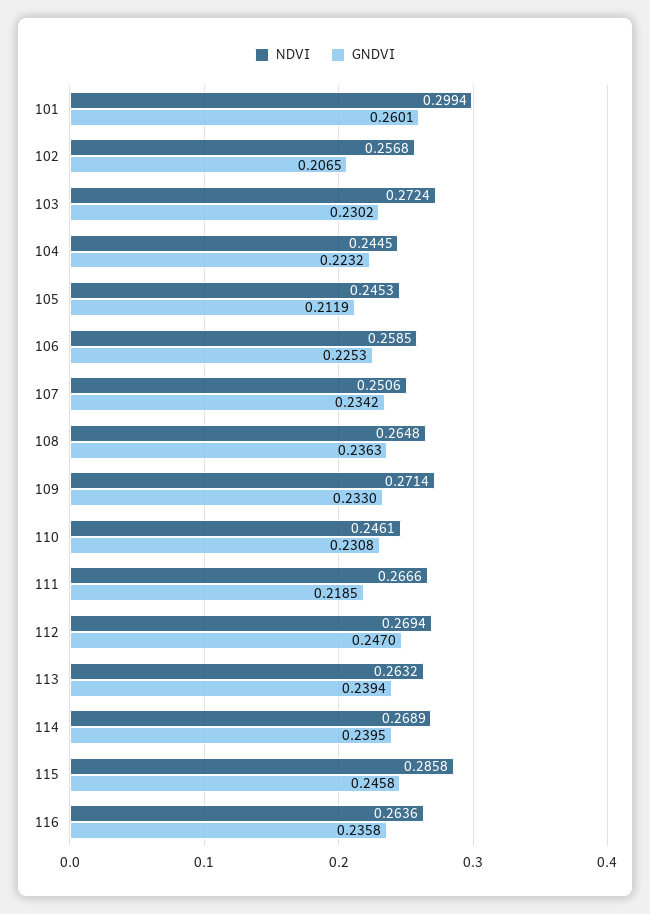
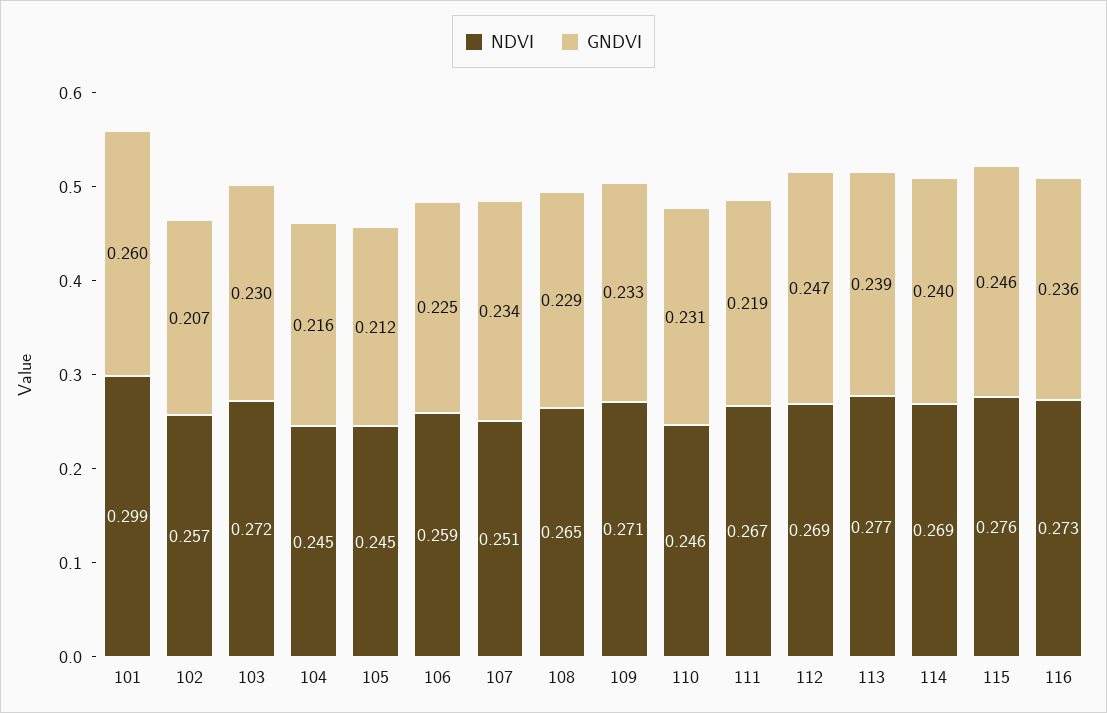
GNDVI, 104: 0.2232 -> 0.216
GNDVI, 108: 0.2363 -> 0.229
NDVI, 113: 0.2632 -> 0.277
NDVI, 115: 0.2858 -> 0.276
NDVI, 116: 0.2636 -> 0.273

